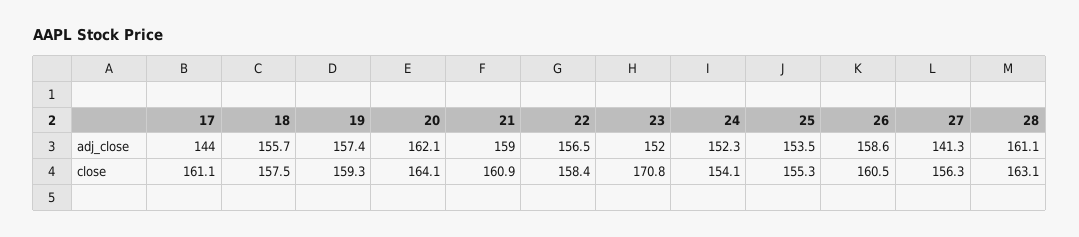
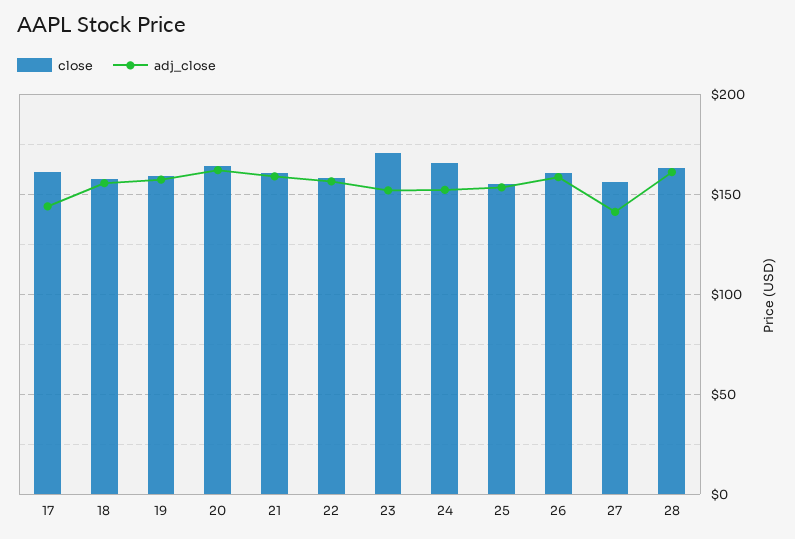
close, 24: 154.1 -> 165

